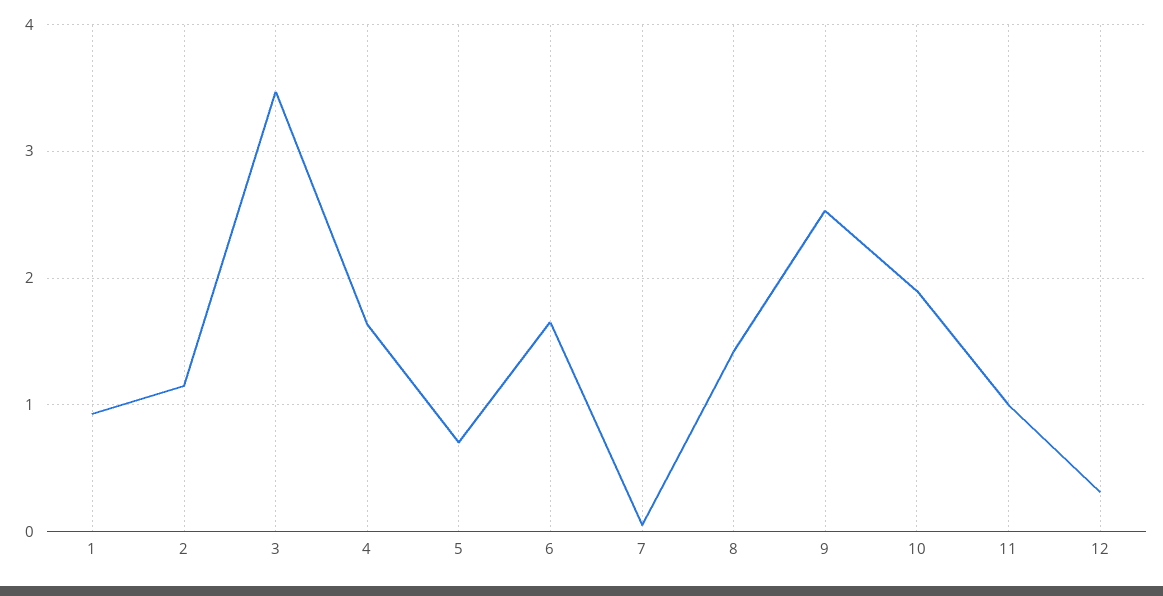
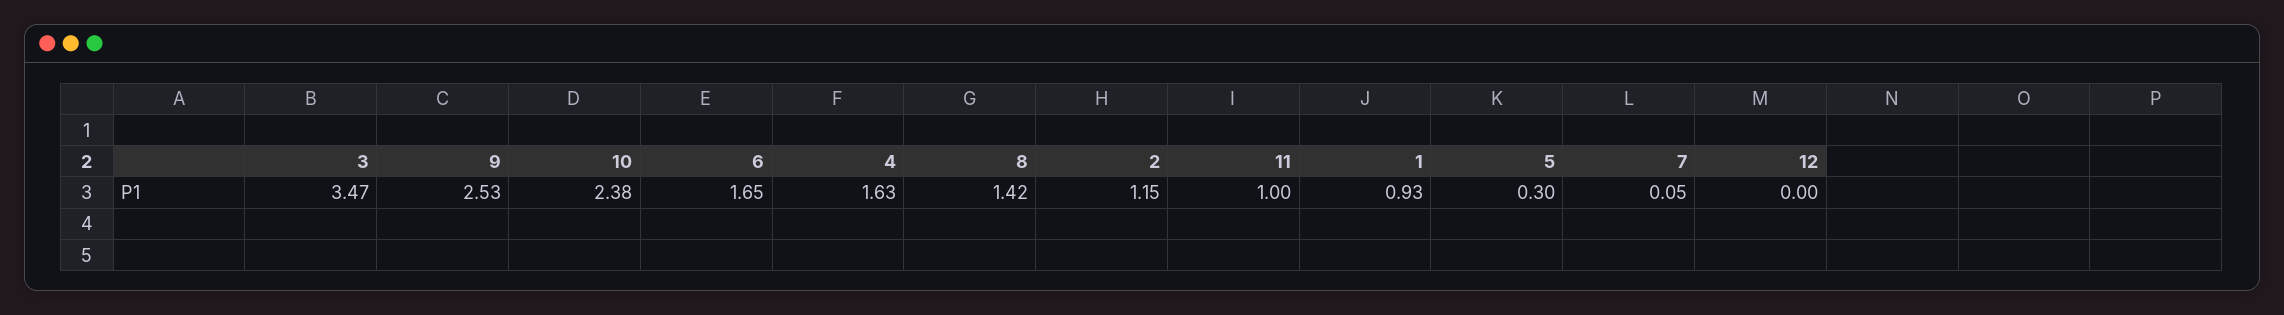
5: 0.7 -> 0.3
10: 1.9 -> 2.38
12: 0.3 -> 0

